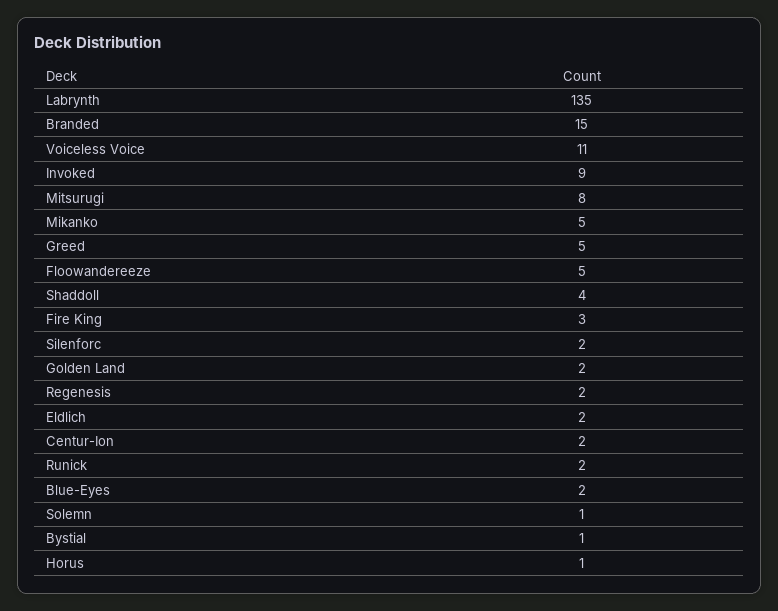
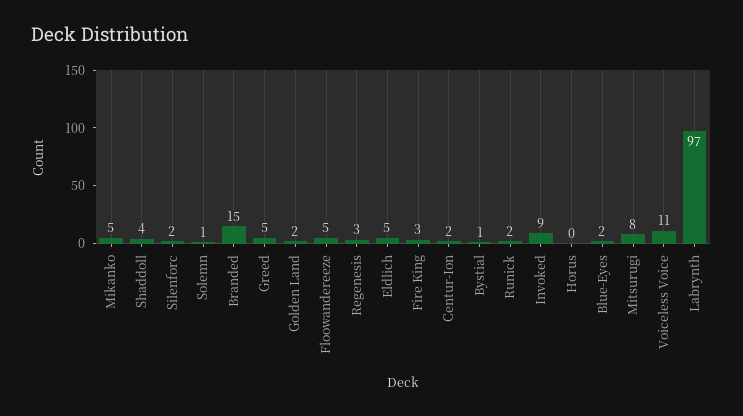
Labrynth: 135 -> 97
Regenesis: 2 -> 3
Eldlich: 2 -> 5
Horus: 1 -> 0

